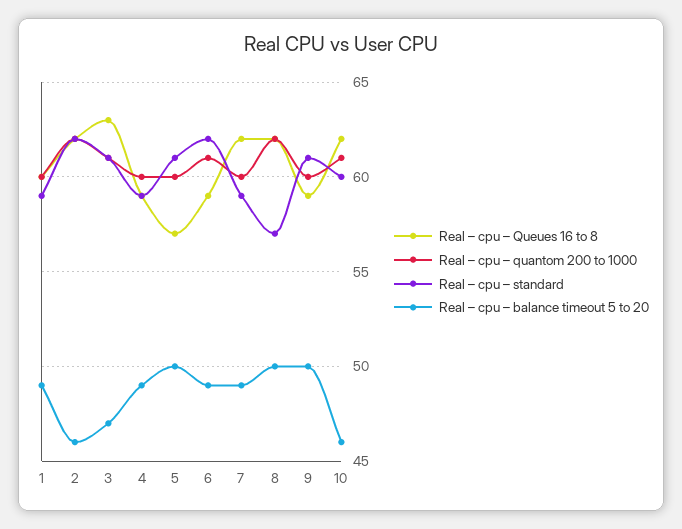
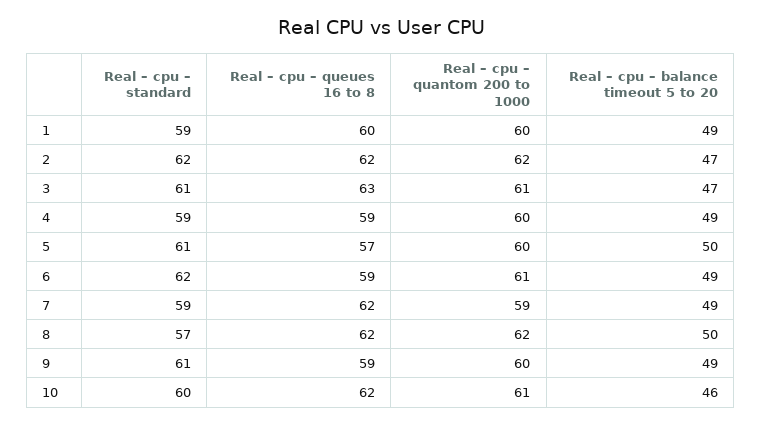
Real – cpu – balance timeout 5 to 20, 2: 46 -> 47
Real – cpu – quantom 200 to 1000, 7: 60 -> 59
Real – cpu – balance timeout 5 to 20, 9: 50 -> 49

